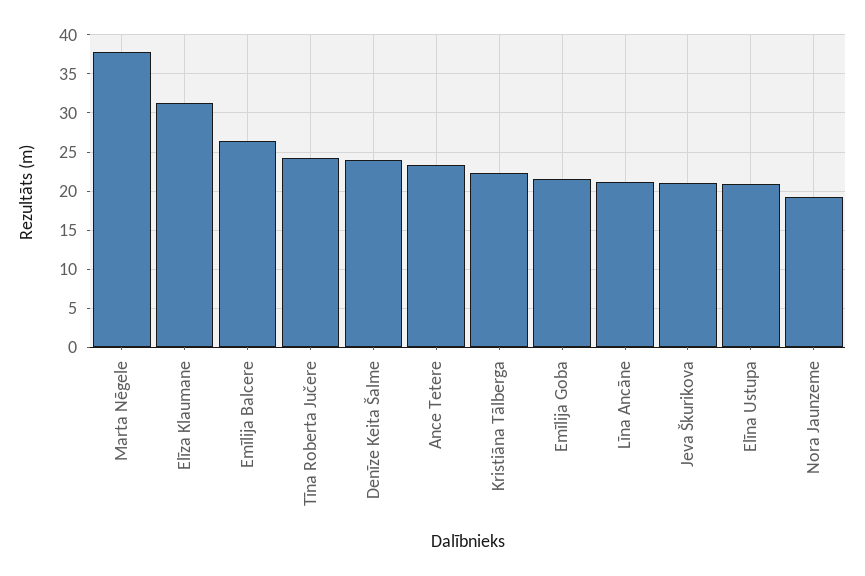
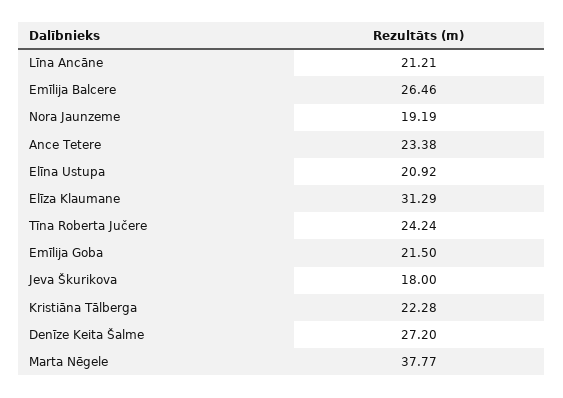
Denīze Keita Šalme: 24 -> 27.2
Jeva Škurikova: 21 -> 18

